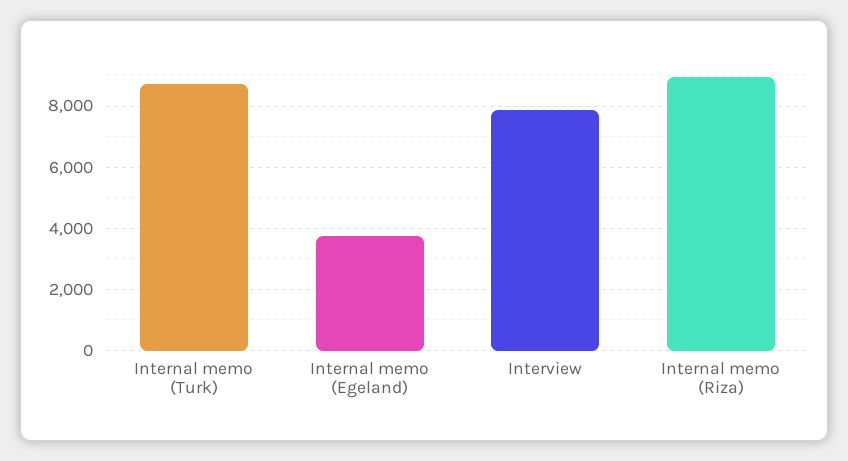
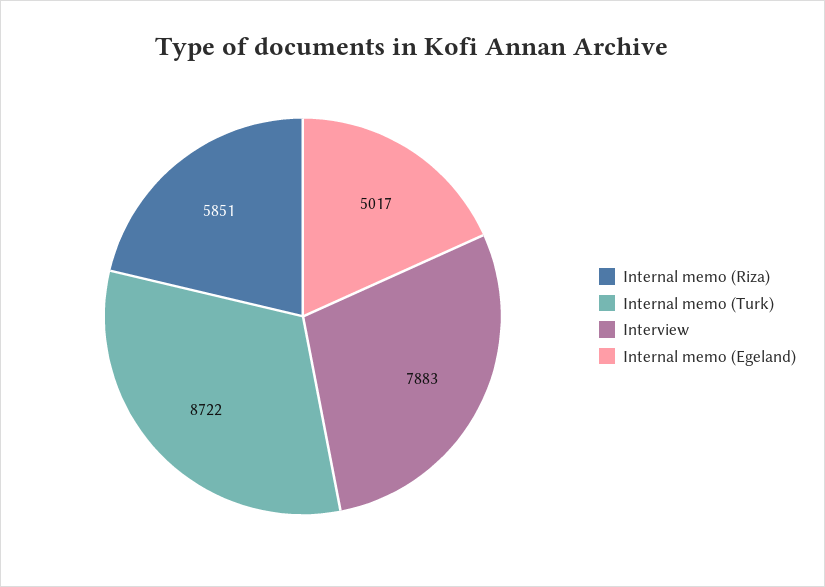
Internal memo (Egeland): 3800 -> 5017
Internal memo (Riza): 9000 -> 5851

